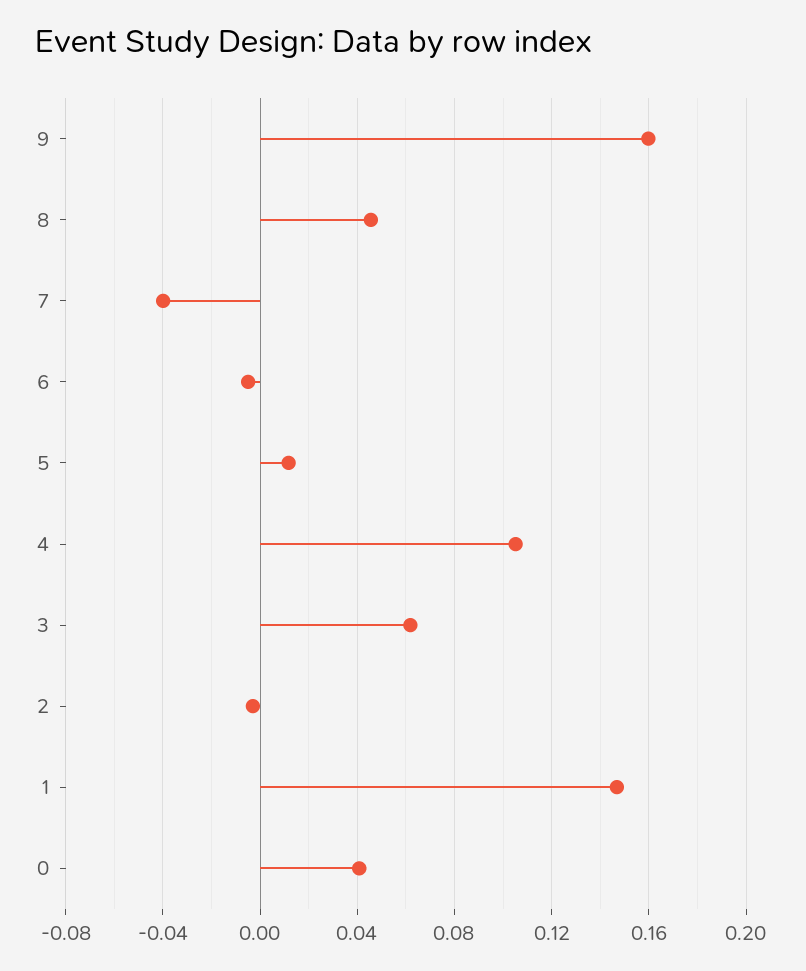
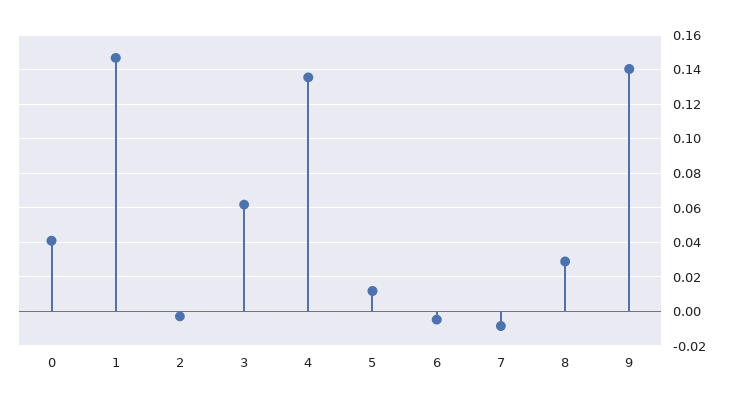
9: 0.16 -> 0.14
8: 0.045 -> 0.03
7: -0.04 -> -0.01
4: 0.105 -> 0.135

